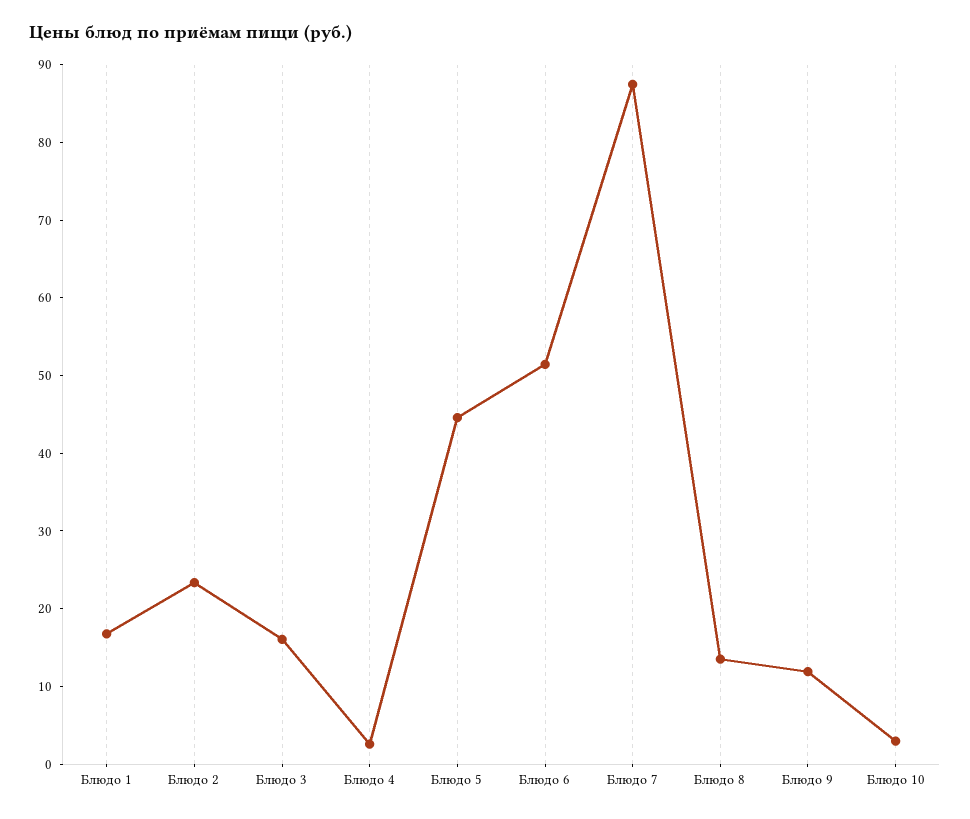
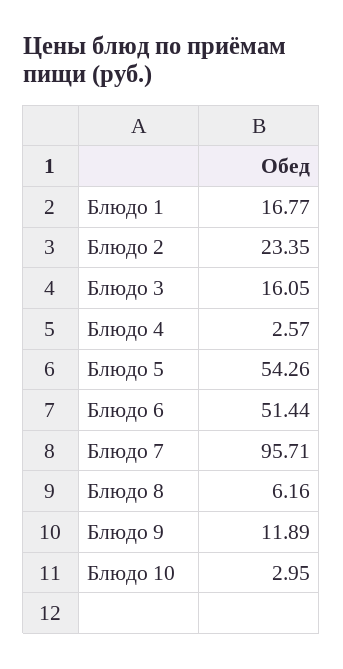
Блюдо 5: 44 -> 54.26
Блюдо 7: 88 -> 95.71
Блюдо 8: 14 -> 6.16

